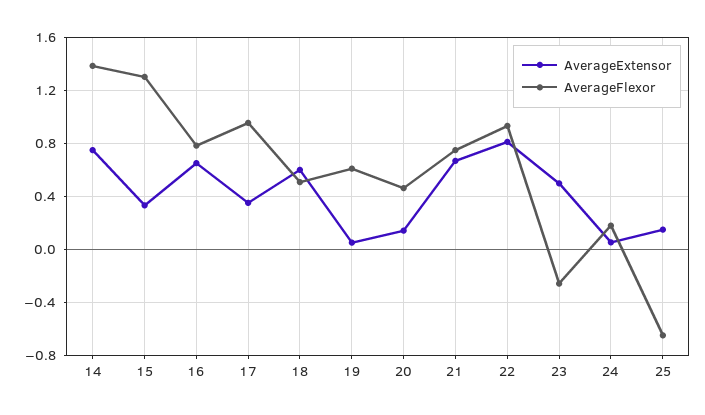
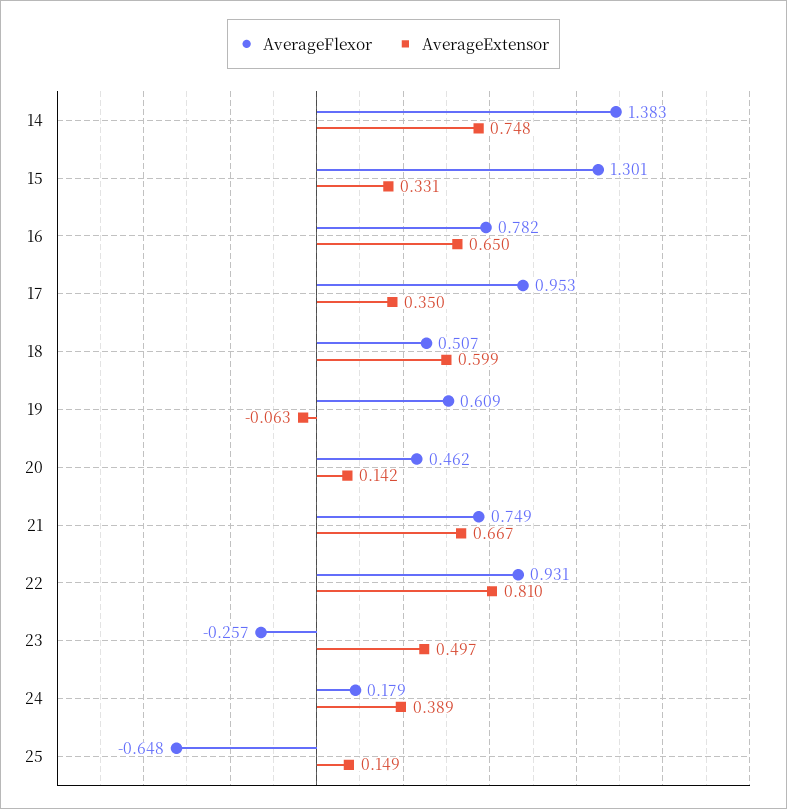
AverageExtensor, 19: 0.05 -> -0.063
AverageExtensor, 24: 0.05 -> 0.389

